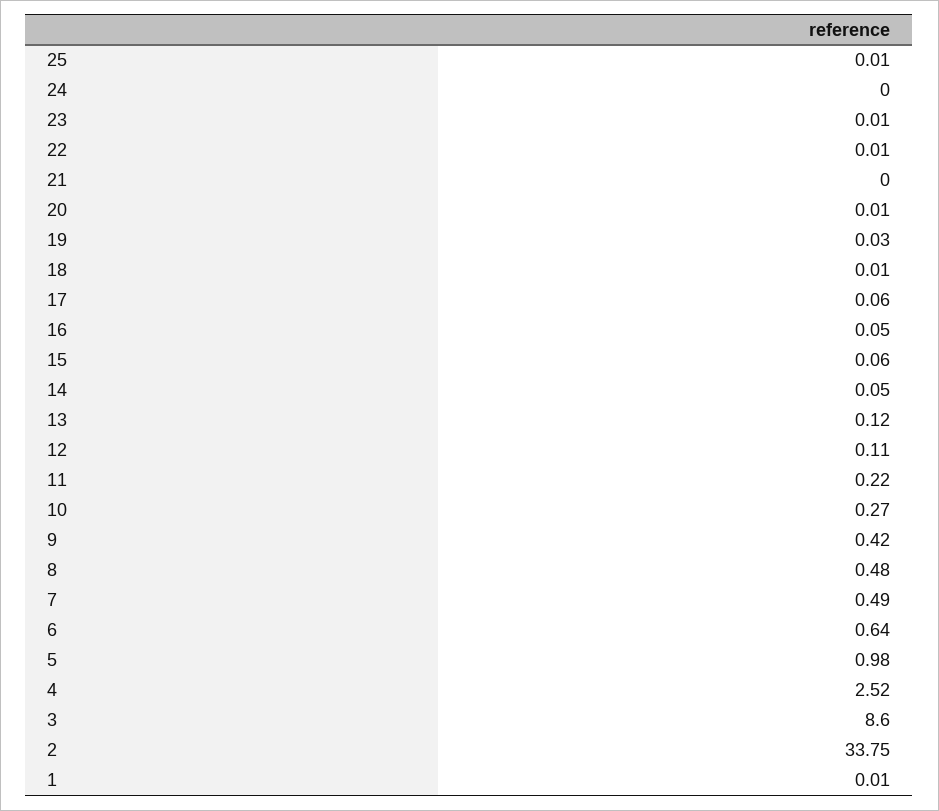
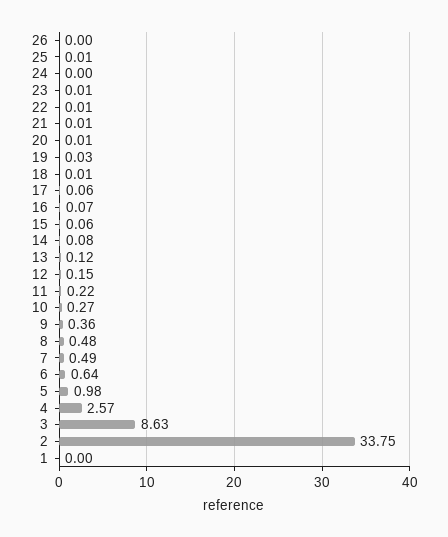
21: 0 -> 0.01
16: 0.05 -> 0.07
14: 0.05 -> 0.08
12: 0.11 -> 0.15
9: 0.42 -> 0.36
4: 2.52 -> 2.57
3: 8.6 -> 8.63
1: 0.01 -> 0
26: none -> 0

